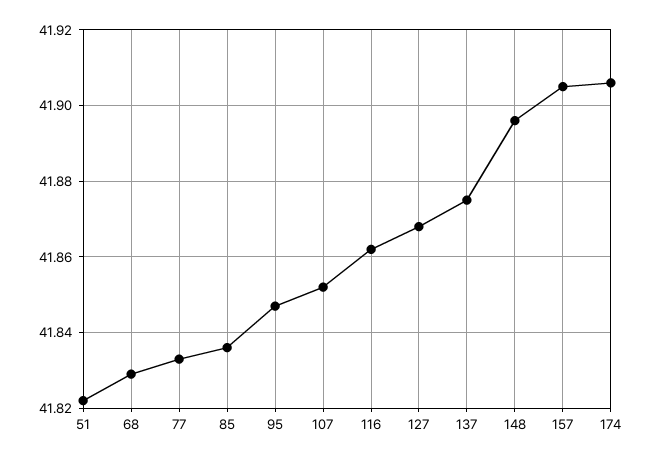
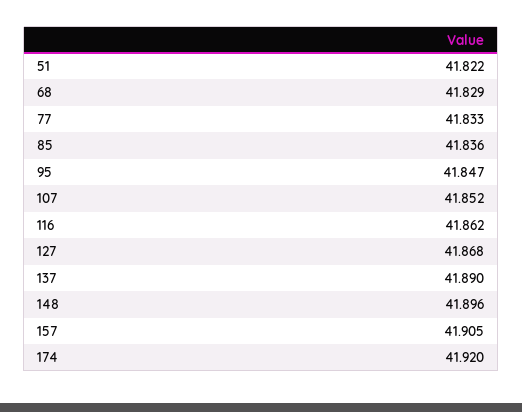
137: 41.875 -> 41.89
174: 41.905 -> 41.92

